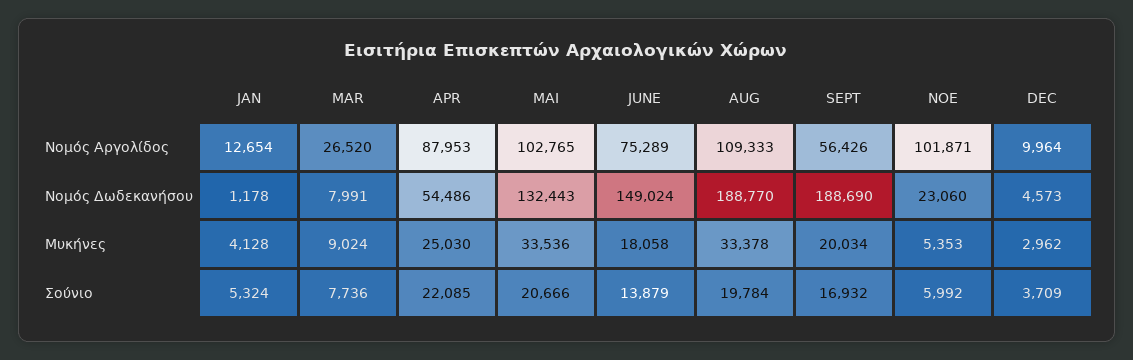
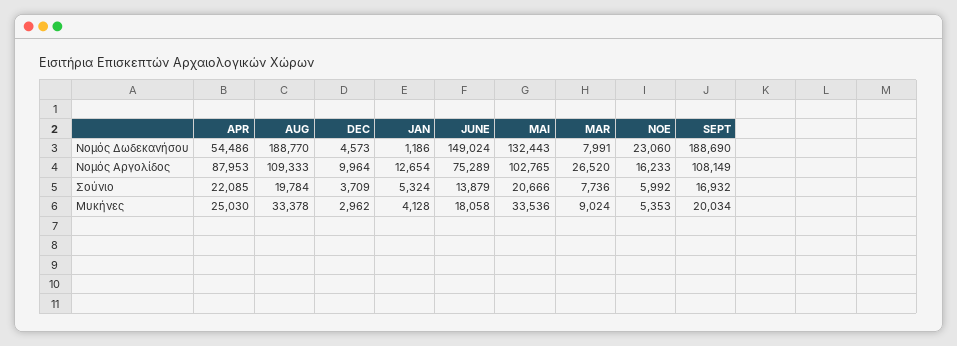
SEPT, Νομός Αργολίδος: 56426 -> 108149
NOE, Νομός Αργολίδος: 101871 -> 16233
JAN, Νομός Δωδεκανήσου: 1178 -> 1186

